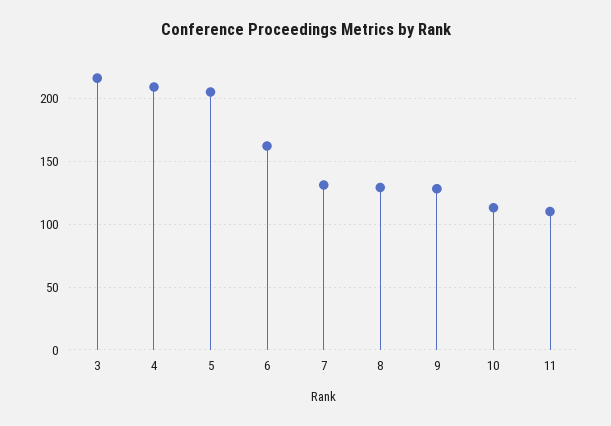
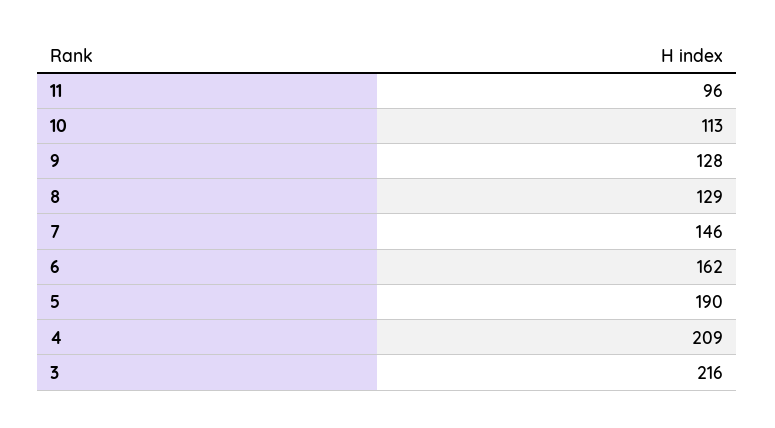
5: 205 -> 190
7: 130 -> 146
11: 110 -> 96

